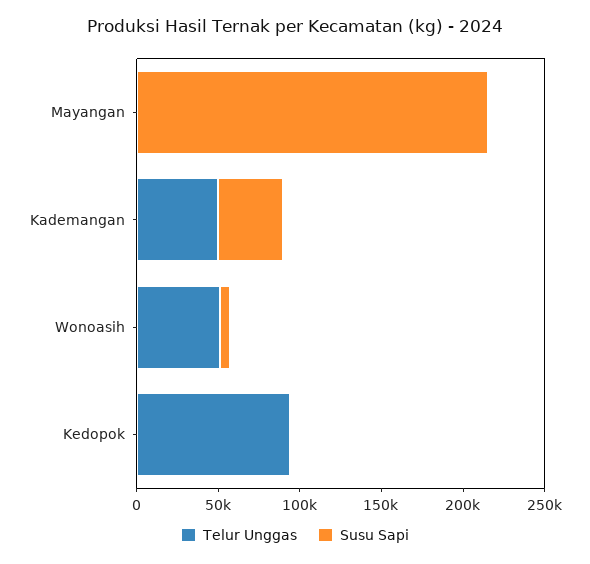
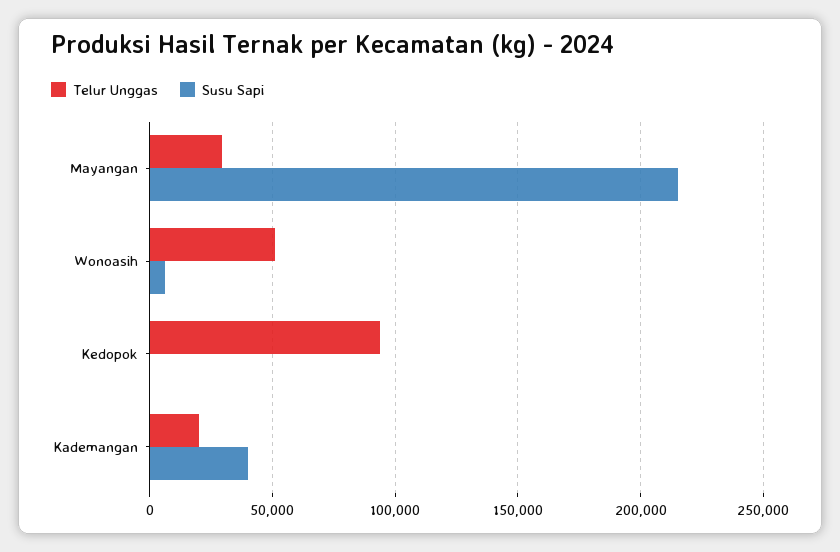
Telur Unggas, Mayangan: 0 -> 30000
Telur Unggas, Kademangan: 50000 -> 20000

